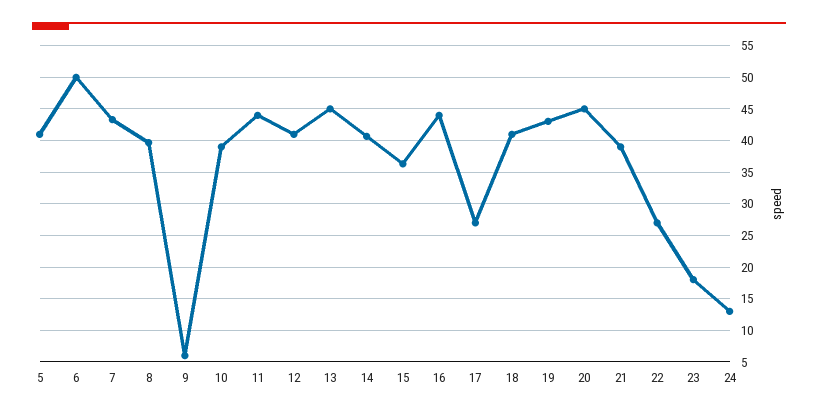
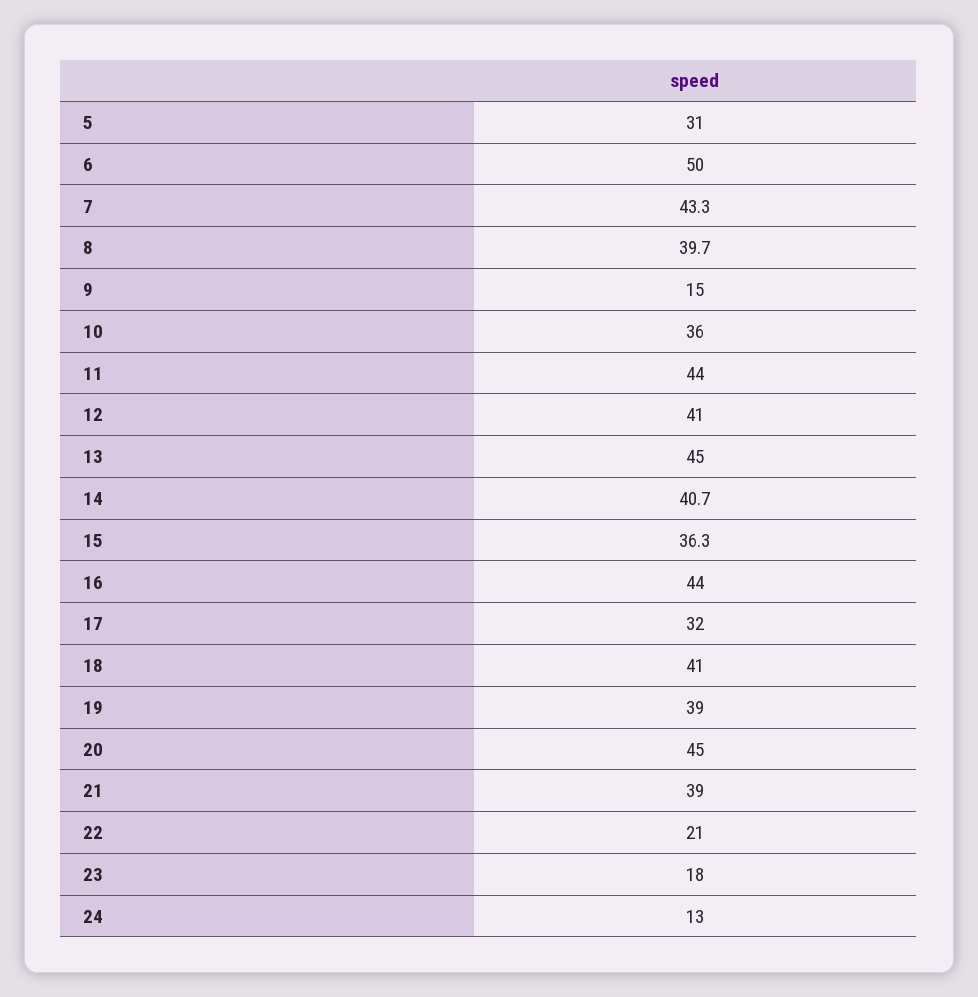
5: 41 -> 31
9: 6 -> 15
10: 39 -> 36
17: 27 -> 32
19: 43 -> 39
22: 27 -> 21

